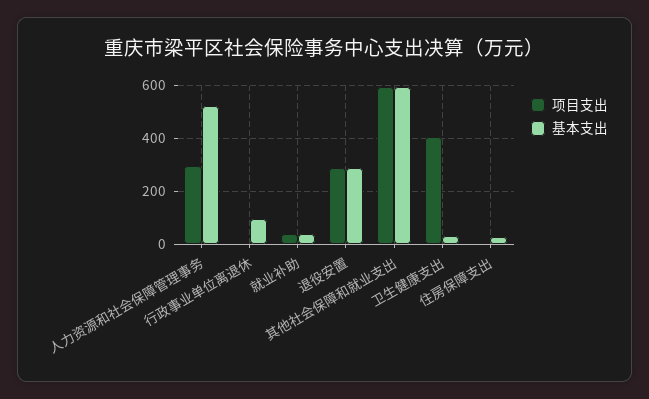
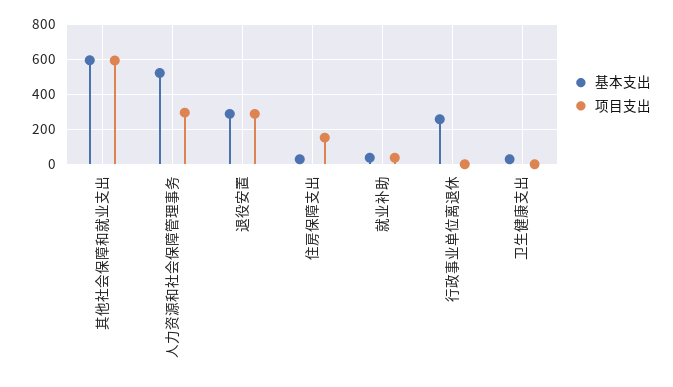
基本支出, 行政事业单位离退休: 100 -> 250
项目支出, 卫生健康支出: 400 -> 0
项目支出, 住房保障支出: 0 -> 150

